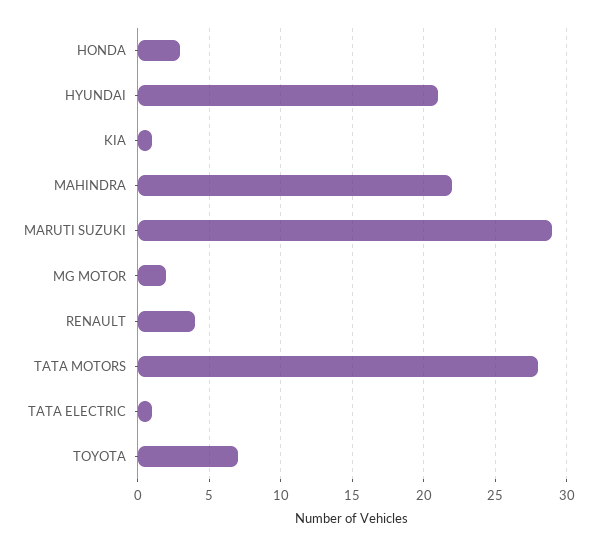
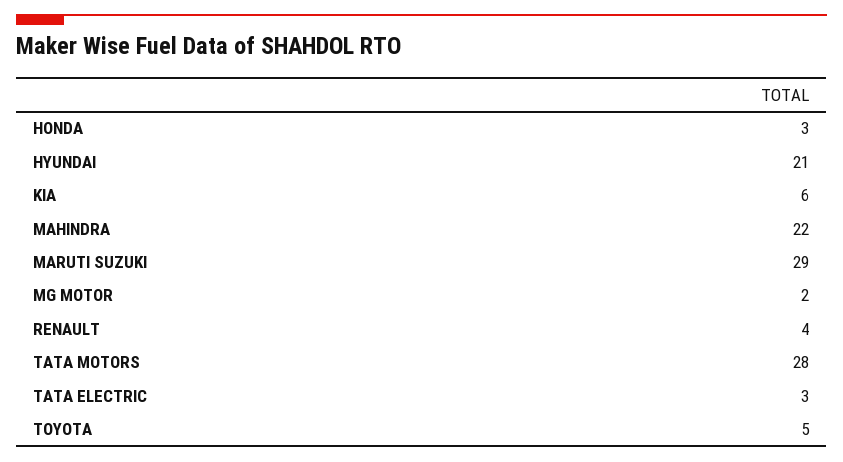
KIA: 1 -> 6
TATA ELECTRIC: 1 -> 3
TOYOTA: 7 -> 5

